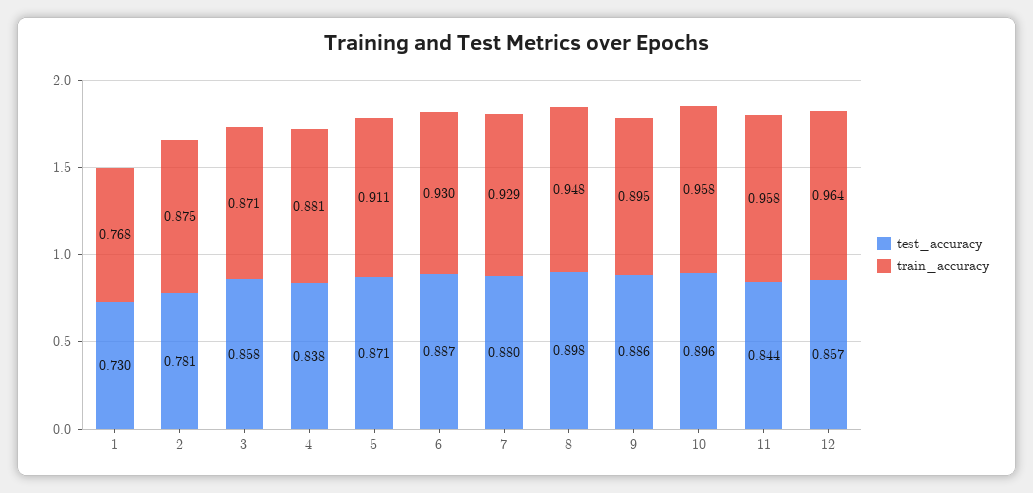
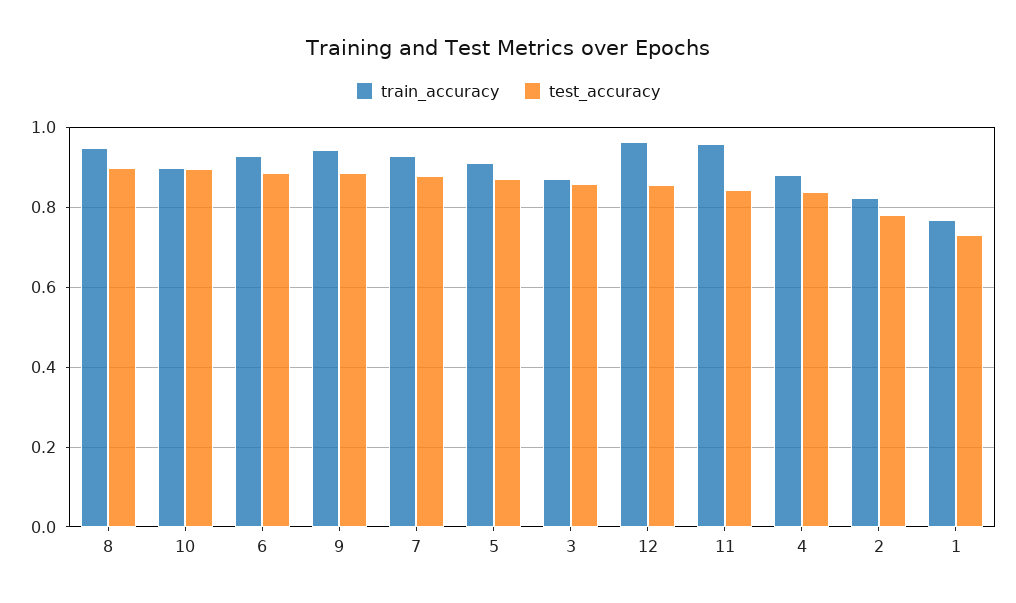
train_accuracy, 2: 0.875 -> 0.82
train_accuracy, 9: 0.895 -> 0.94
train_accuracy, 10: 0.958 -> 0.9

